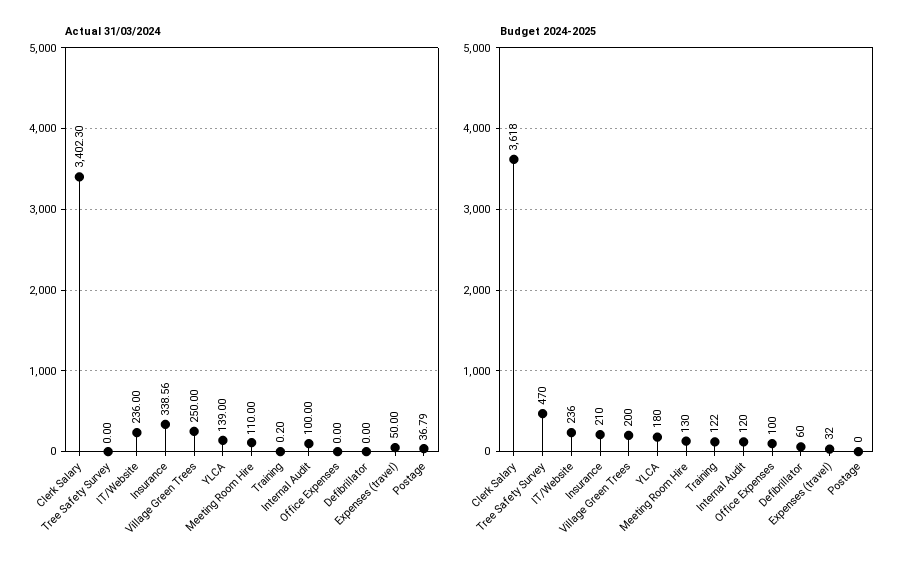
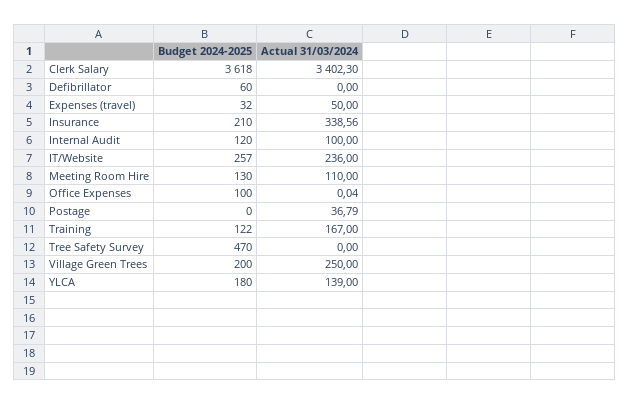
Actual 31/03/2024, Training: 0.2 -> 167
Actual 31/03/2024, Office Expenses: 0 -> 0.04
Budget 2024-2025, IT/Website: 236 -> 257

